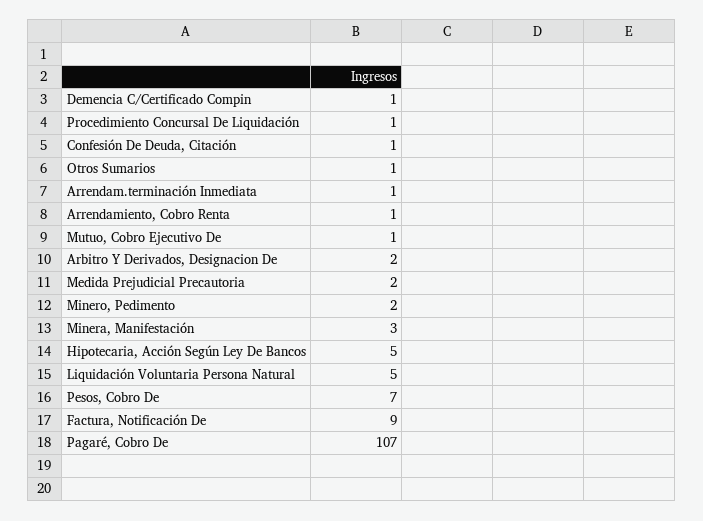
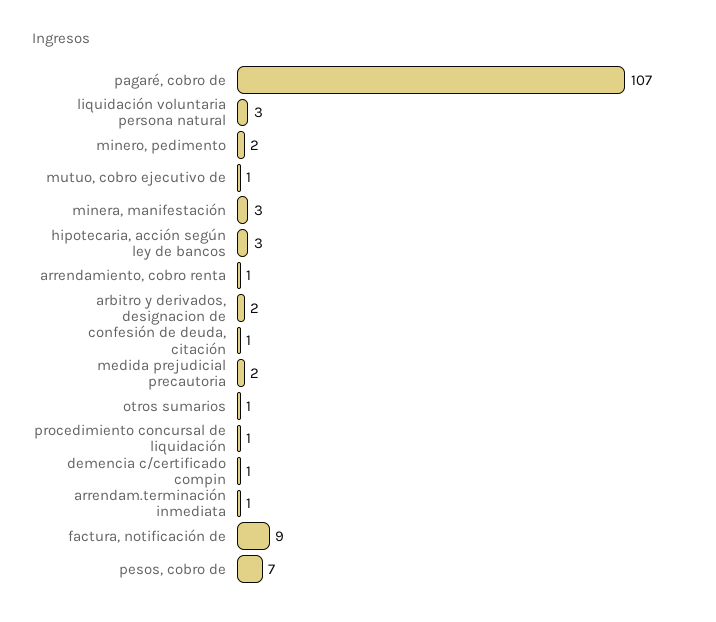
Hipotecaria, Acción Según Ley De Bancos: 5 -> 3
Liquidación Voluntaria Persona Natural: 5 -> 3

